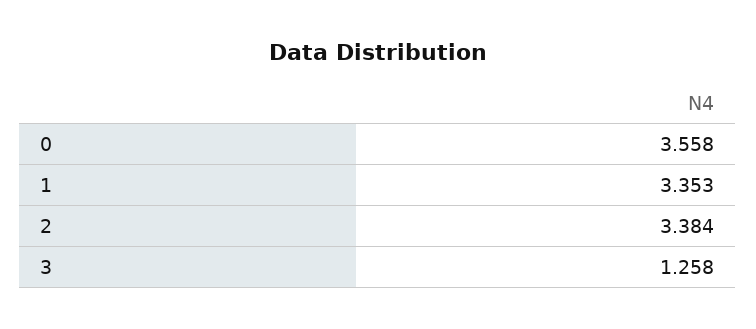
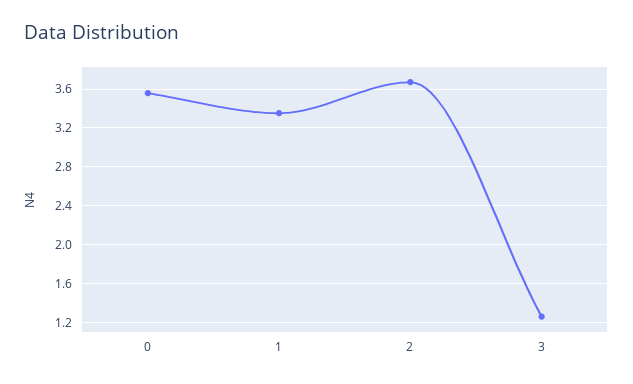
2: 3.384 -> 3.7

